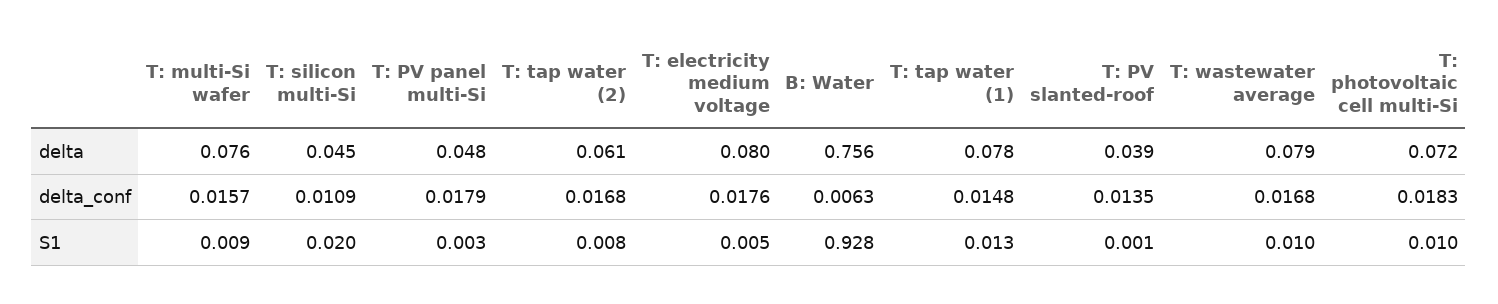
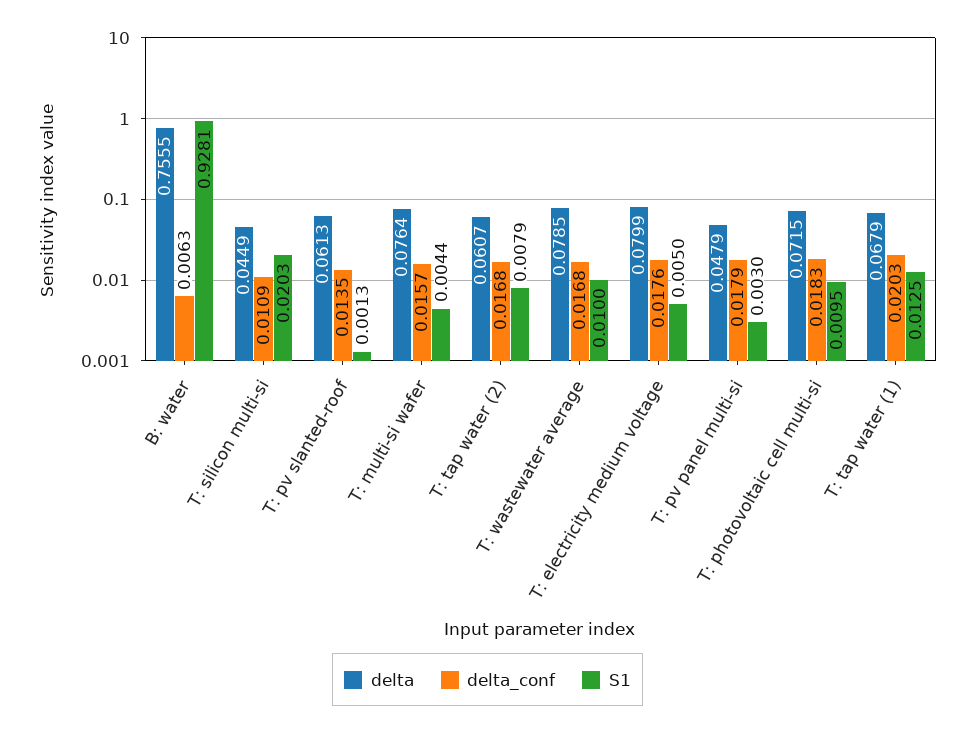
delta, T: tap water (1): 0.078 -> 0.0679
delta, T: PV slanted-roof: 0.039 -> 0.0613
delta_conf, T: tap water (1): 0.0148 -> 0.0203
S1, T: multi-Si wafer: 0.009 -> 0.0044

